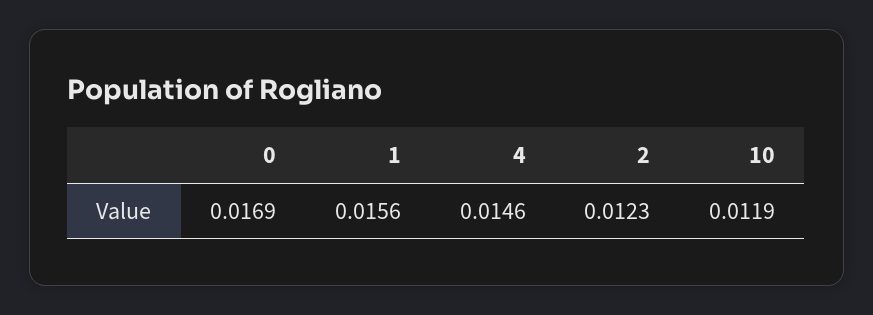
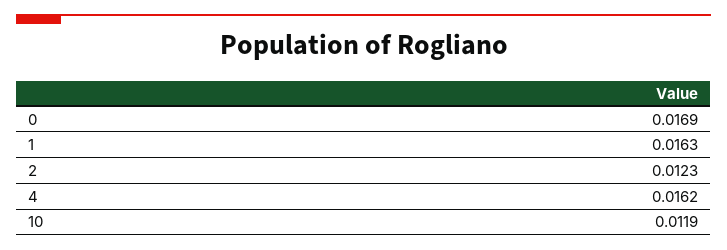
1: 0.0156 -> 0.0163
4: 0.0146 -> 0.0162

